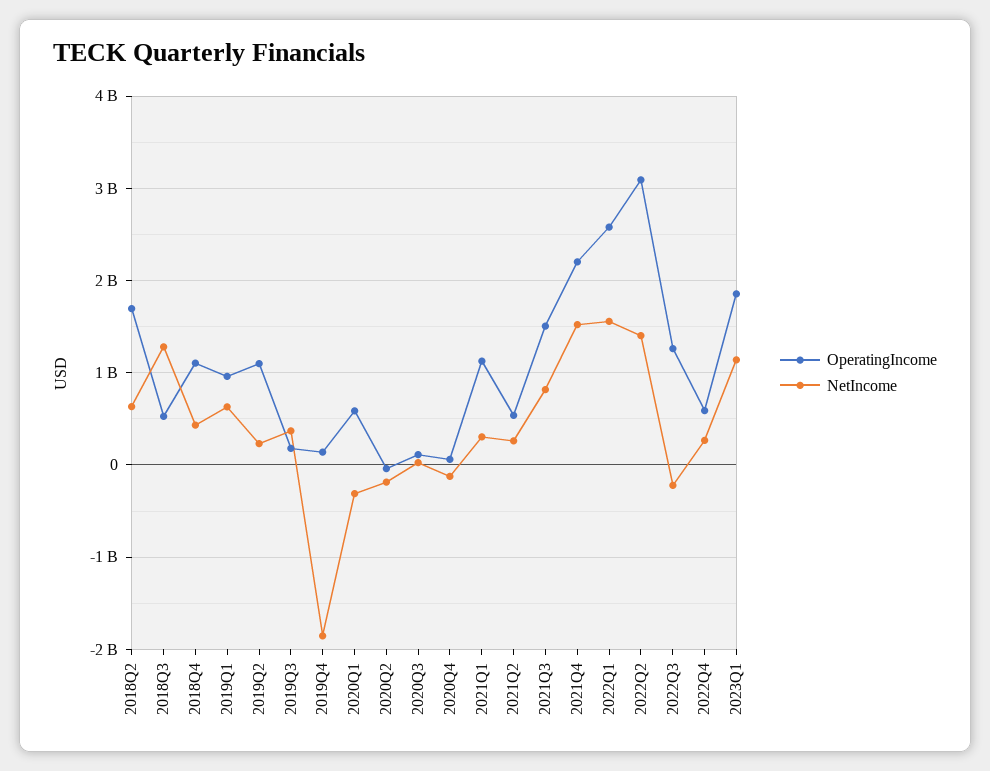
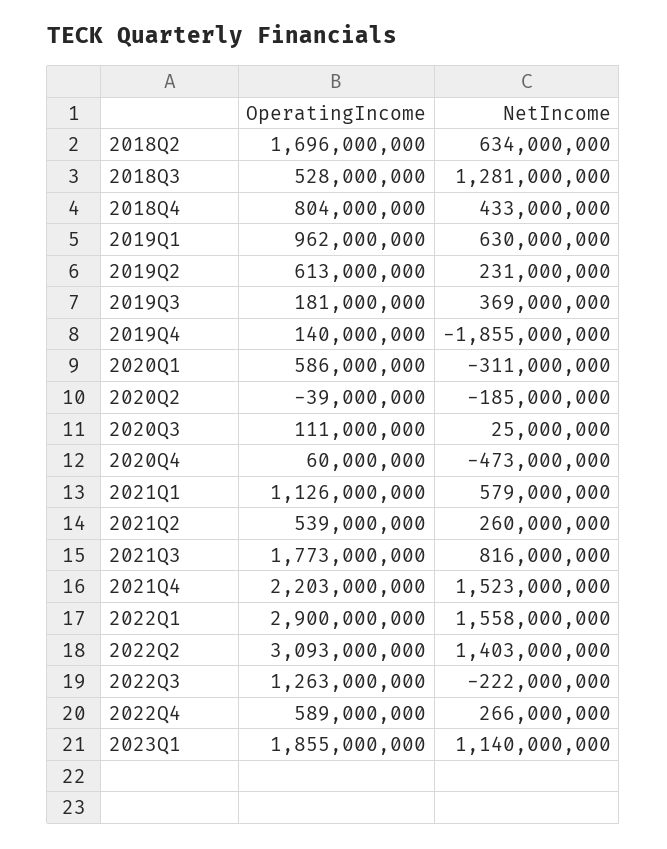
OperatingIncome, 2018Q4: 1100000000 -> 804000000
OperatingIncome, 2019Q2: 1100000000 -> 613000000
NetIncome, 2020Q4: -100000000 -> -473000000
NetIncome, 2021Q1: 300000000 -> 579000000
OperatingIncome, 2021Q3: 1500000000 -> 1773000000
OperatingIncome, 2022Q1: 2600000000 -> 2900000000

